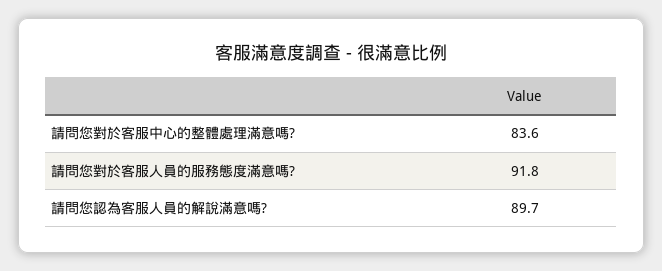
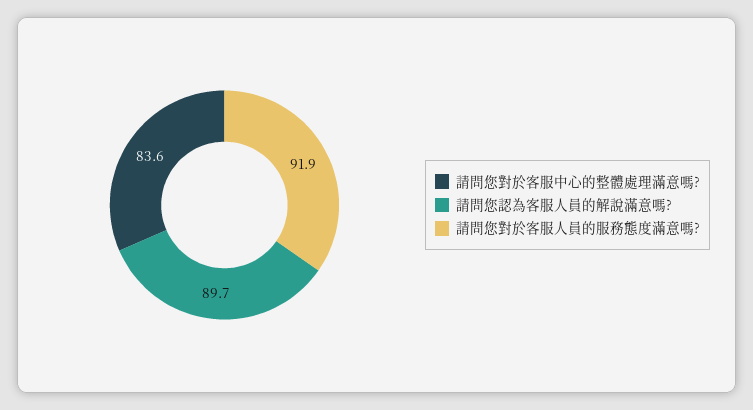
請問您對於客服人員的服務態度滿意嗎?: 91.8 -> 91.9

